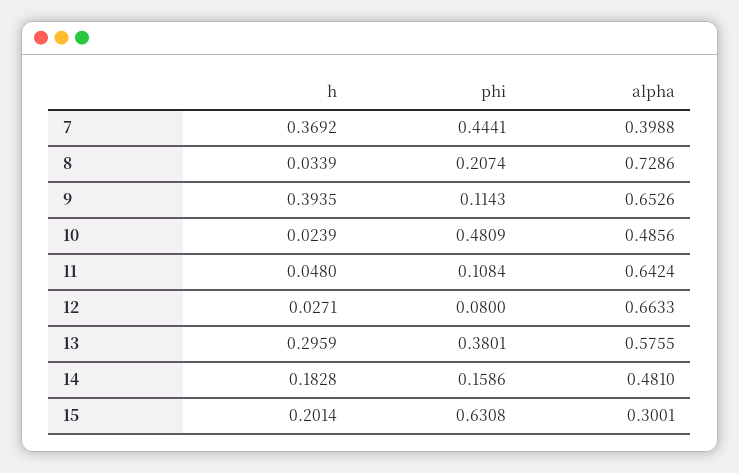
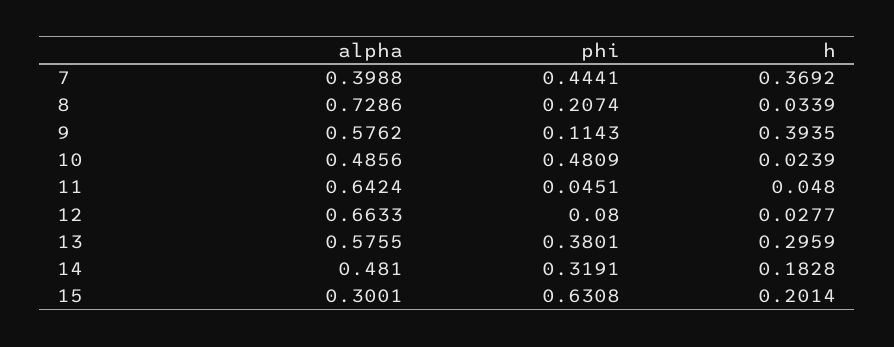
alpha, 9: 0.6526 -> 0.5762
phi, 11: 0.1084 -> 0.0451
h, 12: 0.0271 -> 0.0277
phi, 14: 0.1586 -> 0.3191

